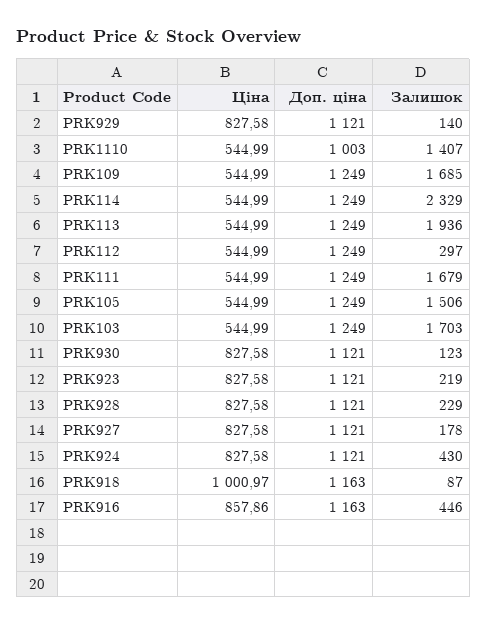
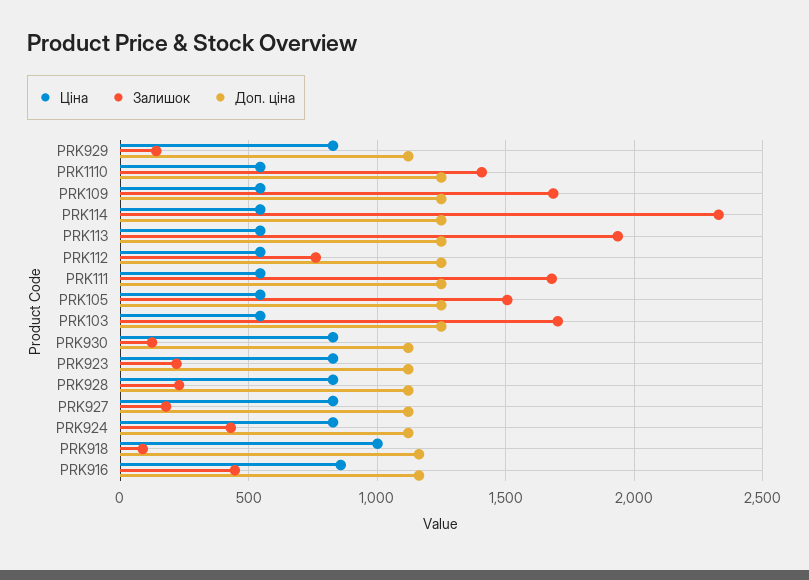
Доп. ціна, PRK1110: 1003 -> 1250
Залишок, PRK112: 297 -> 750

